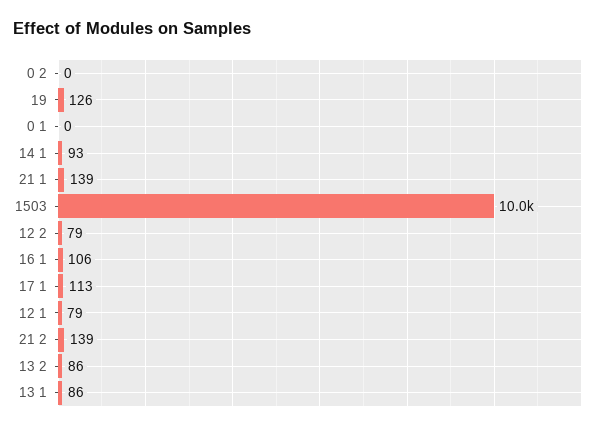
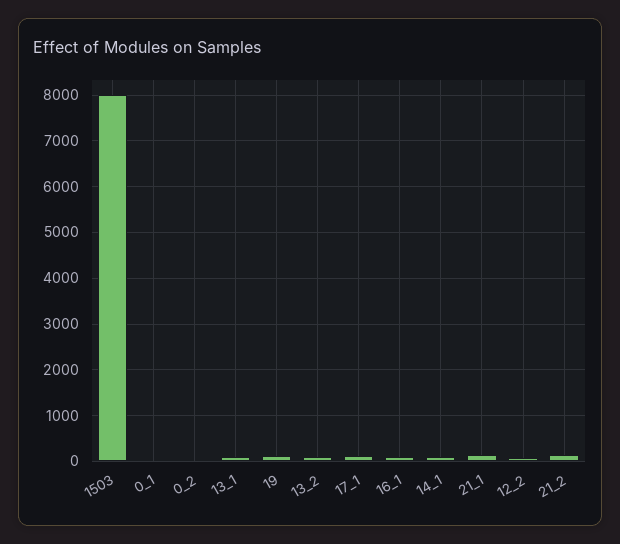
1503: 10000 -> 8000
12 1: 79 -> none

